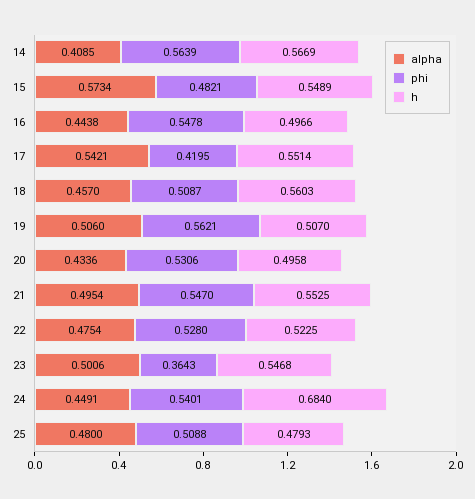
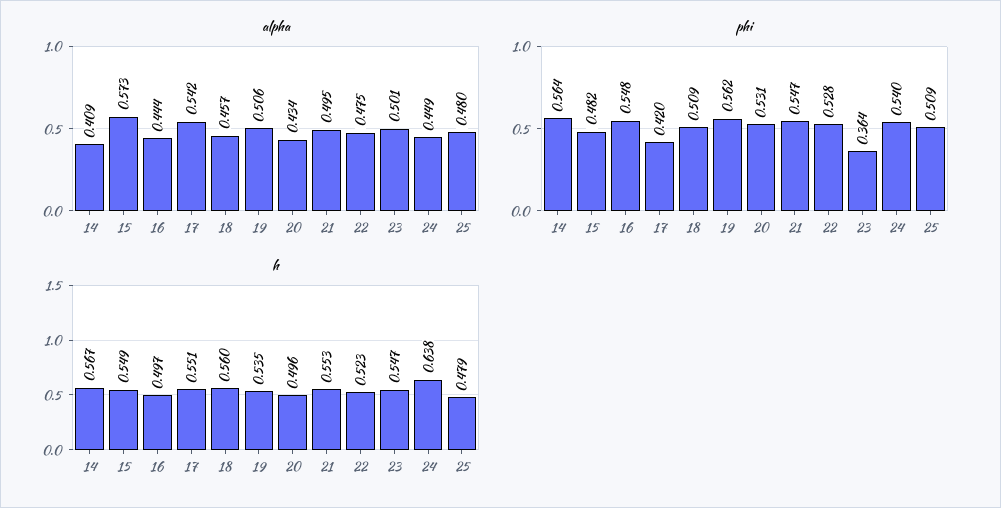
h, 19: 0.507 -> 0.535
h, 24: 0.684 -> 0.638

